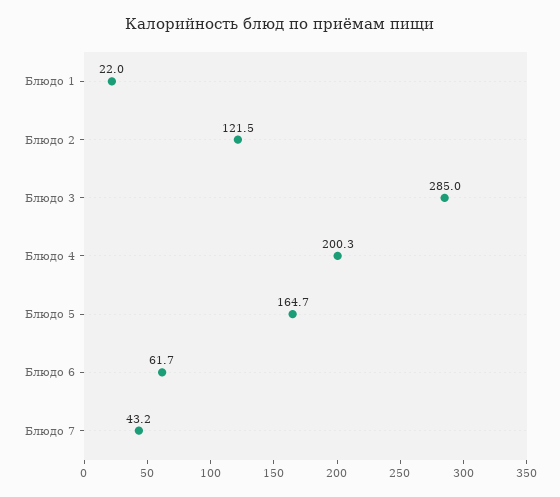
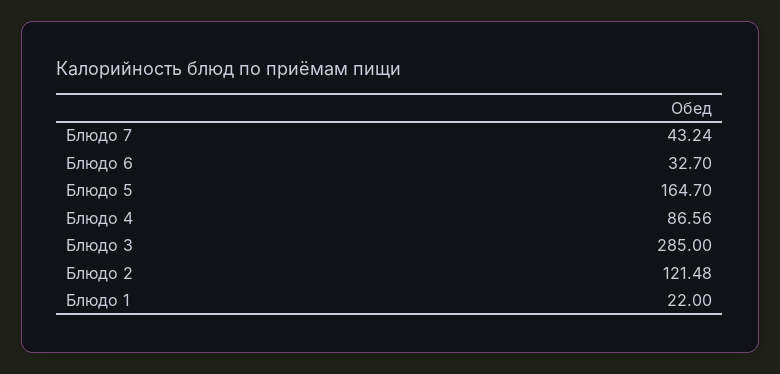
Блюдо 4: 200.3 -> 86.56
Блюдо 6: 61.7 -> 32.7

